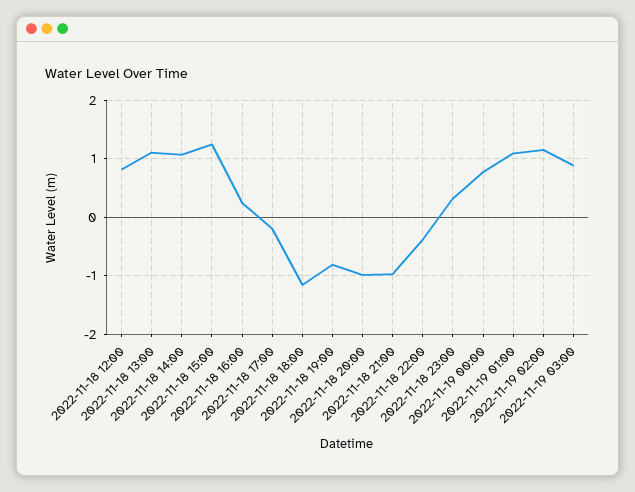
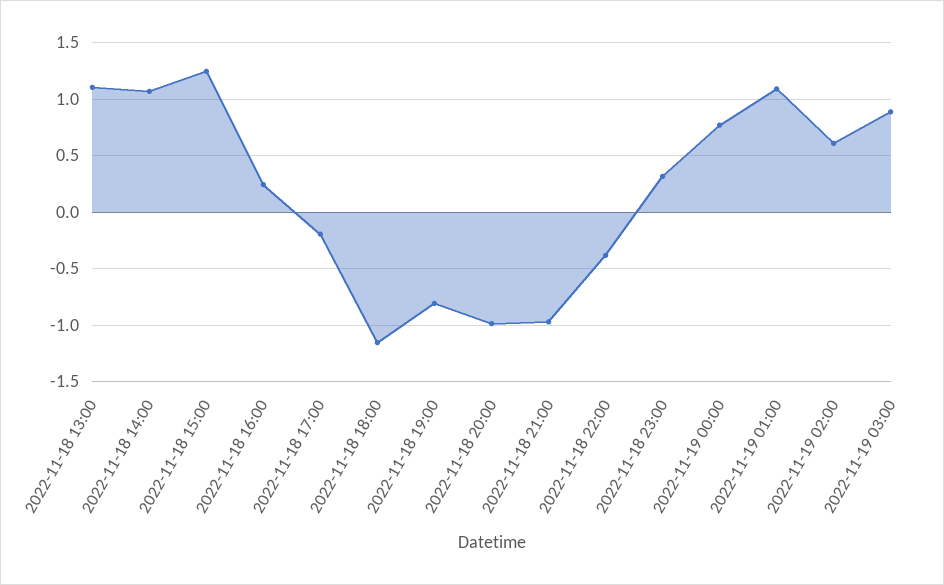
2022-11-18 12:00: 0.8 -> none
2022-11-19 02:00: 1.2 -> 0.6

